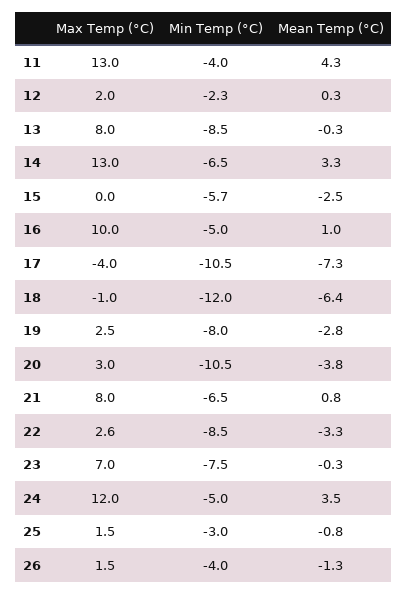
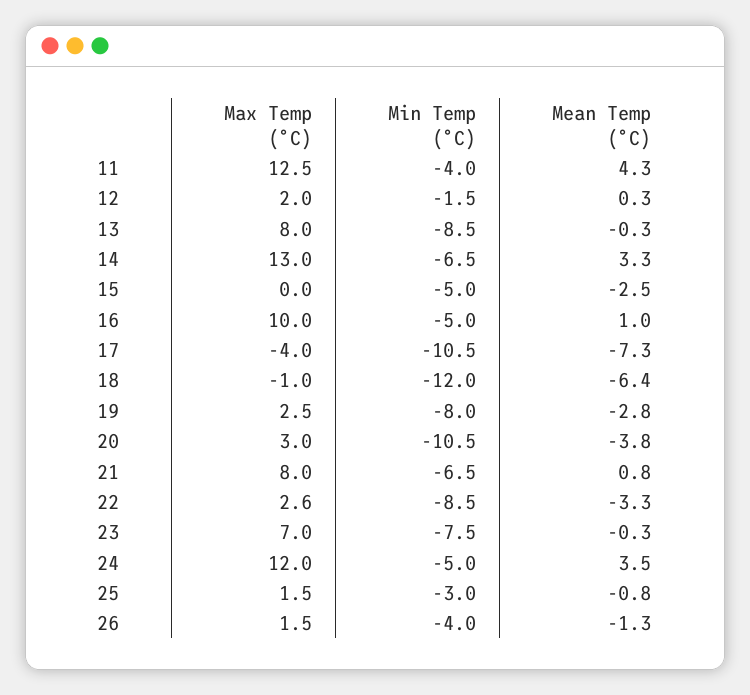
Max Temp (°C), 11: 13 -> 12.5
Min Temp (°C), 12: -2.3 -> -1.5
Min Temp (°C), 15: -5.7 -> -5

